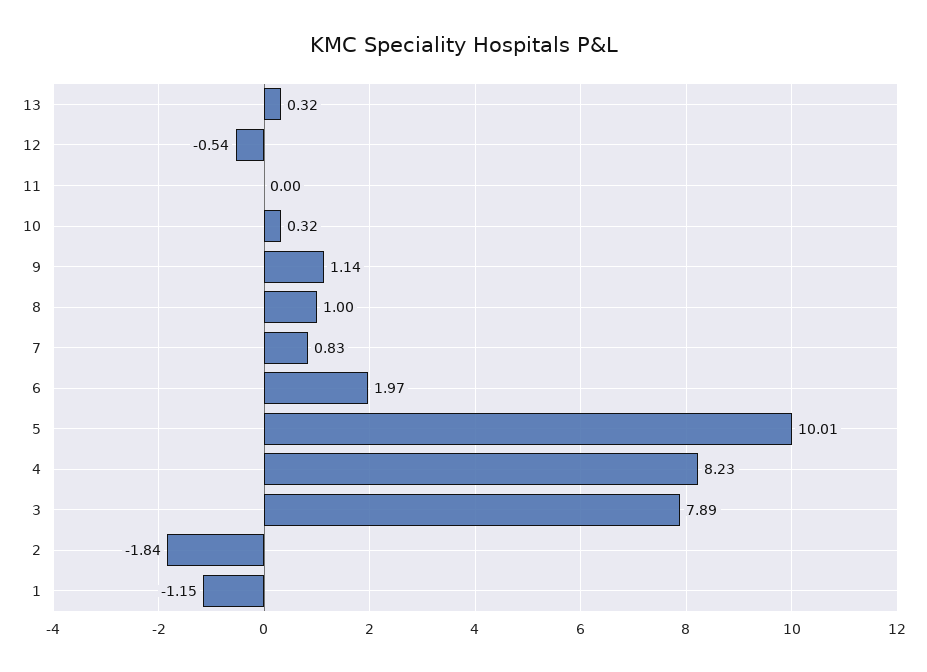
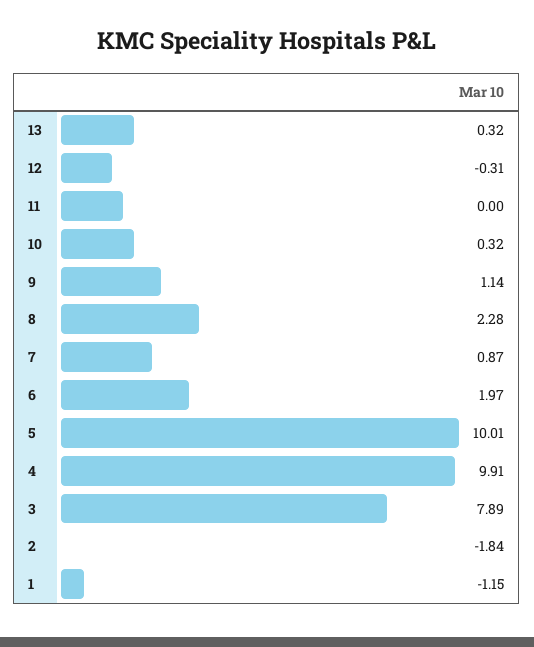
12: -0.54 -> -0.31
8: 1 -> 2.28
7: 0.83 -> 0.87
4: 8.23 -> 9.91

